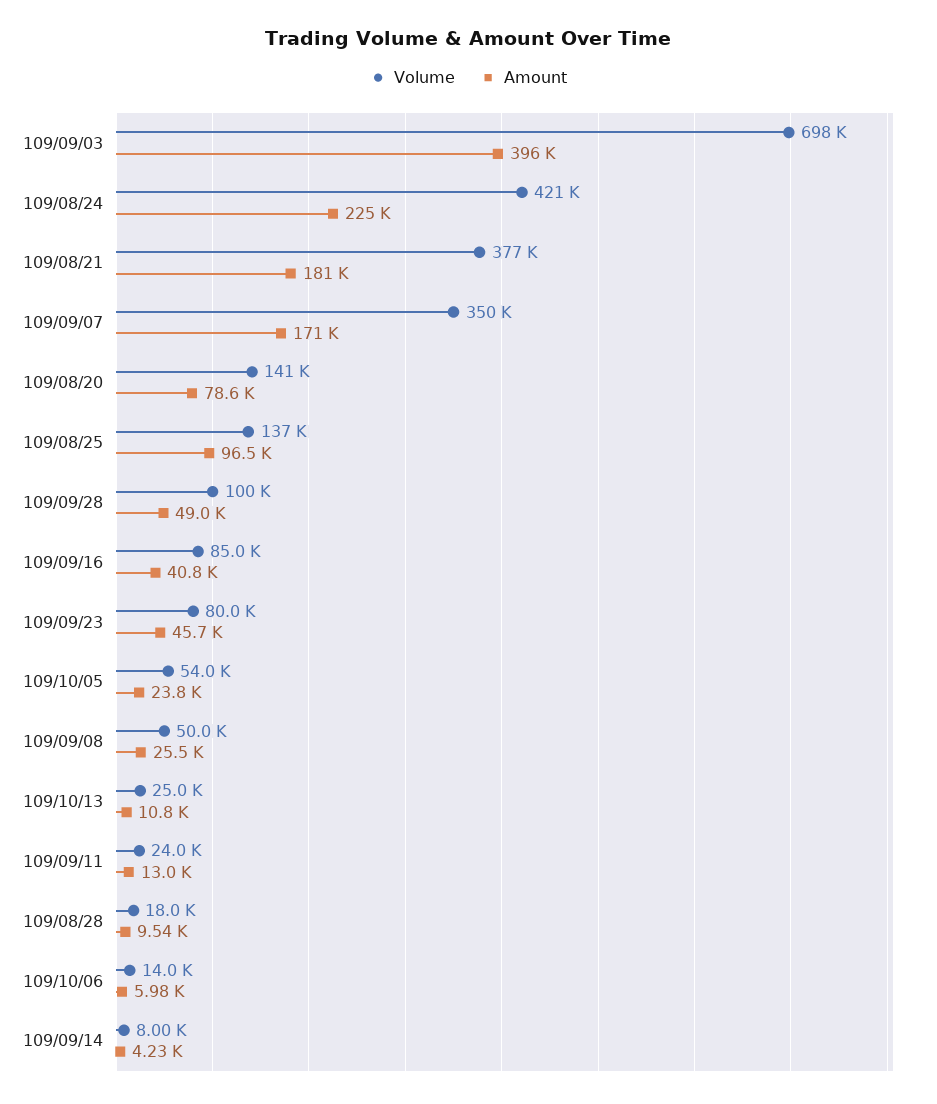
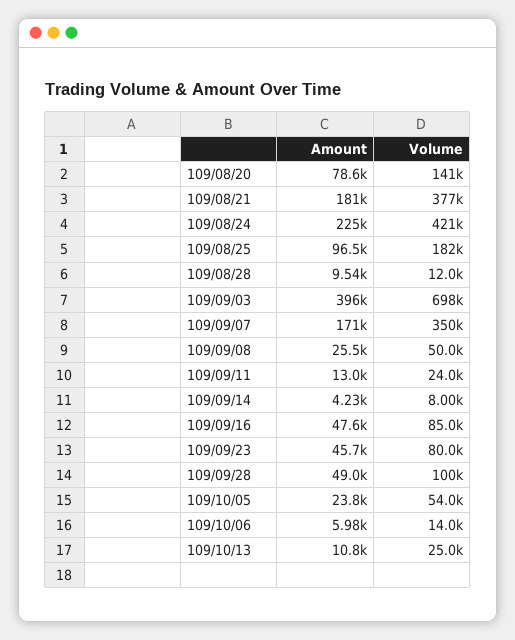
Volume, 109/08/25: 137000 -> 182000
Amount, 109/09/16: 40800 -> 47600
Volume, 109/08/28: 18000 -> 12000

